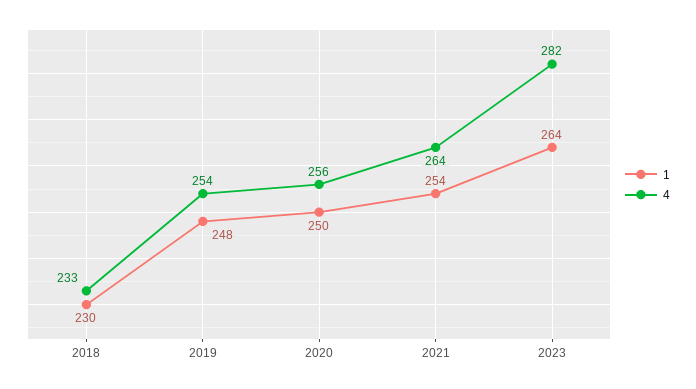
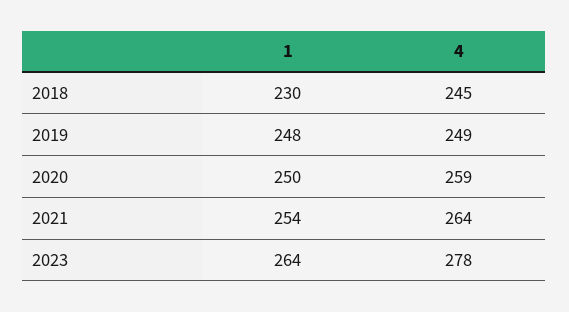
4, 2018: 233 -> 245
4, 2019: 254 -> 249
4, 2020: 256 -> 259
4, 2023: 282 -> 278

